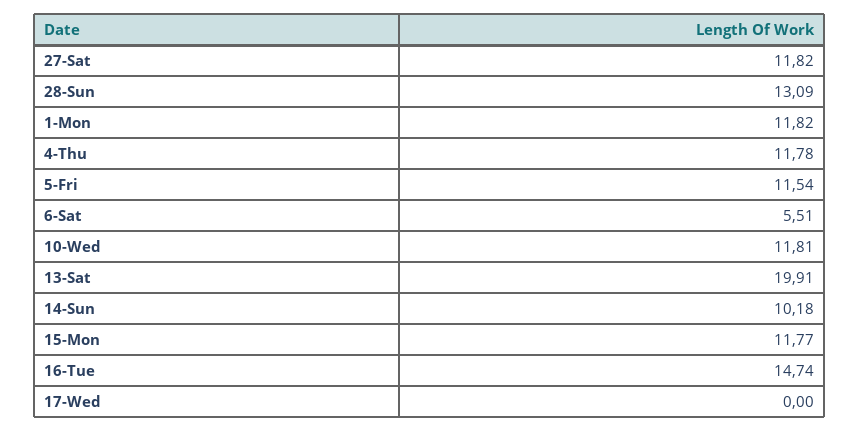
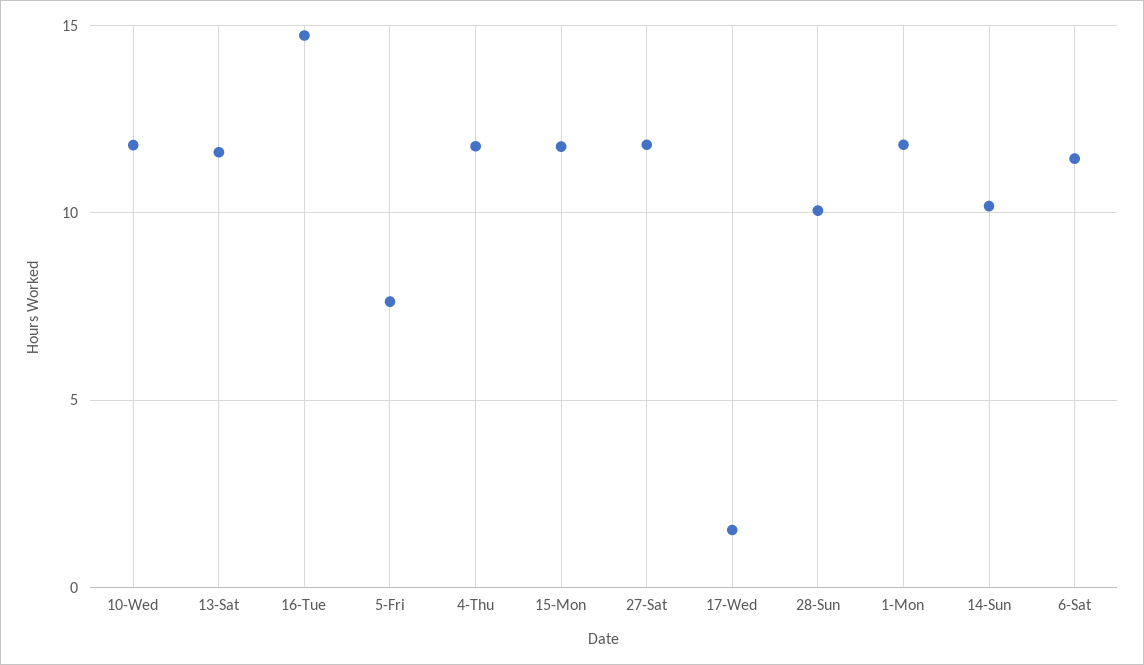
28-Sun: 13.09 -> 10
5-Fri: 11.54 -> 7.5
6-Sat: 5.51 -> 11.5
13-Sat: 19.91 -> 11.5
17-Wed: 0 -> 1.5

